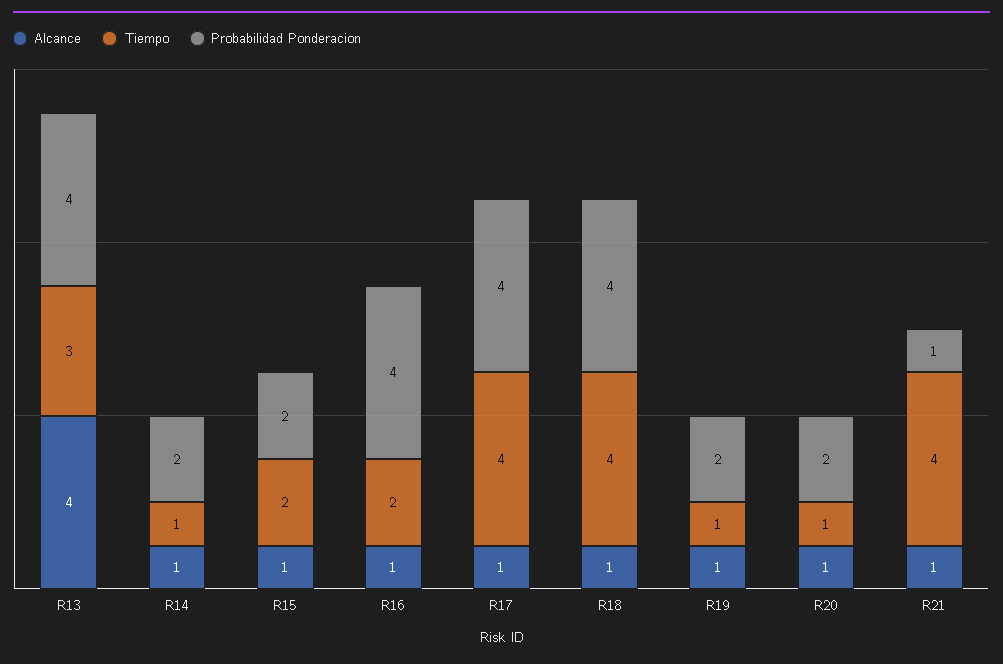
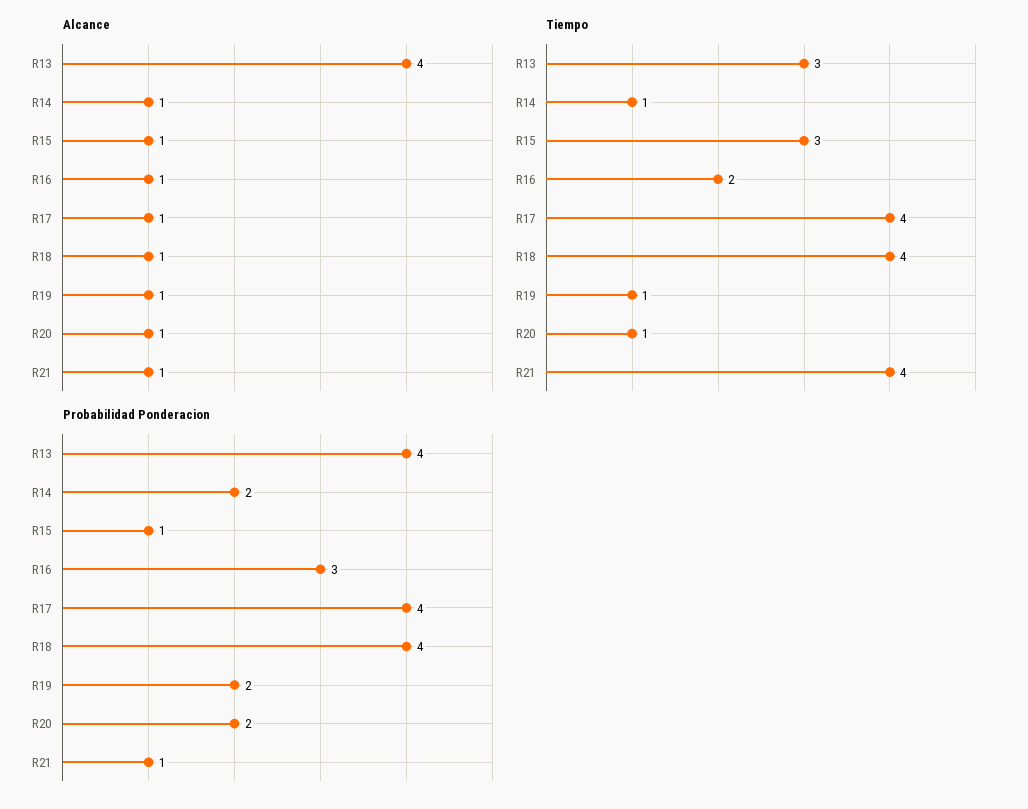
Tiempo, R15: 2 -> 3
Probabilidad Ponderacion, R15: 2 -> 1
Probabilidad Ponderacion, R16: 4 -> 3

